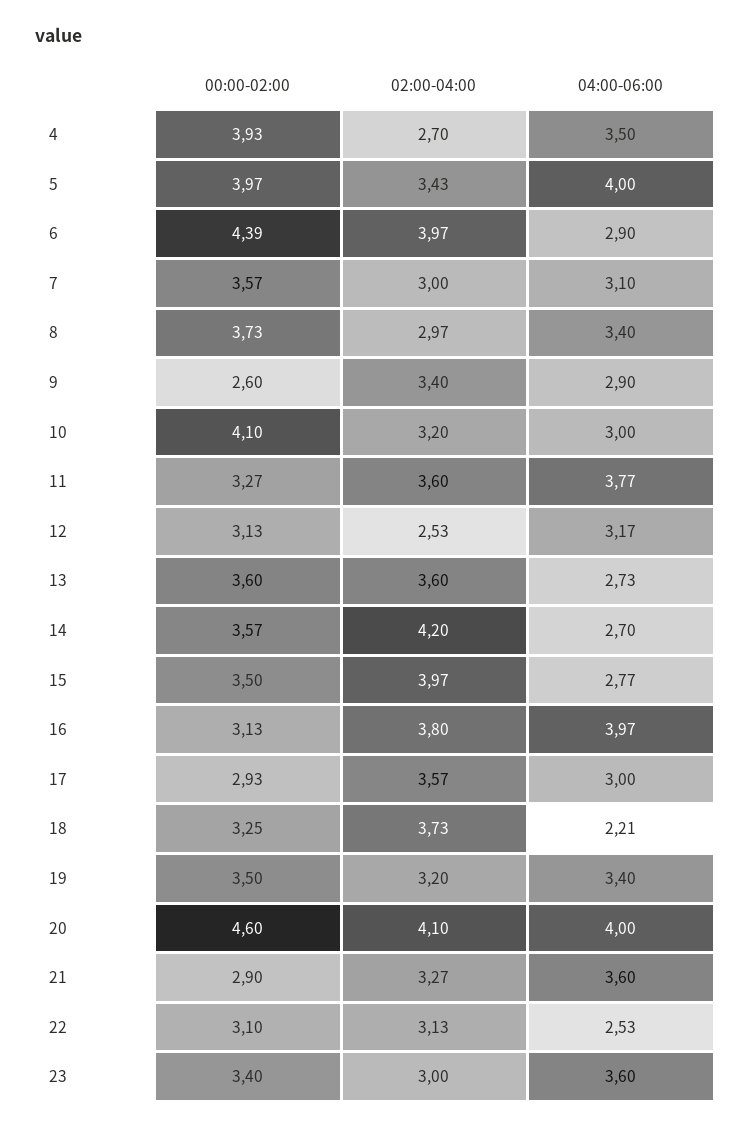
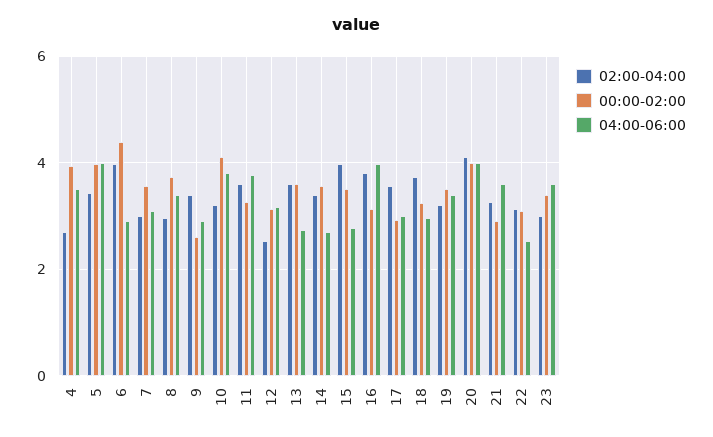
04:00-06:00, 10: 3 -> 3.8
02:00-04:00, 14: 4.2 -> 3.4
04:00-06:00, 18: 2.21 -> 3
00:00-02:00, 20: 4.6 -> 4

